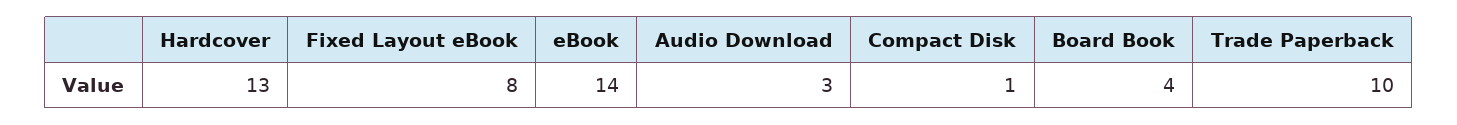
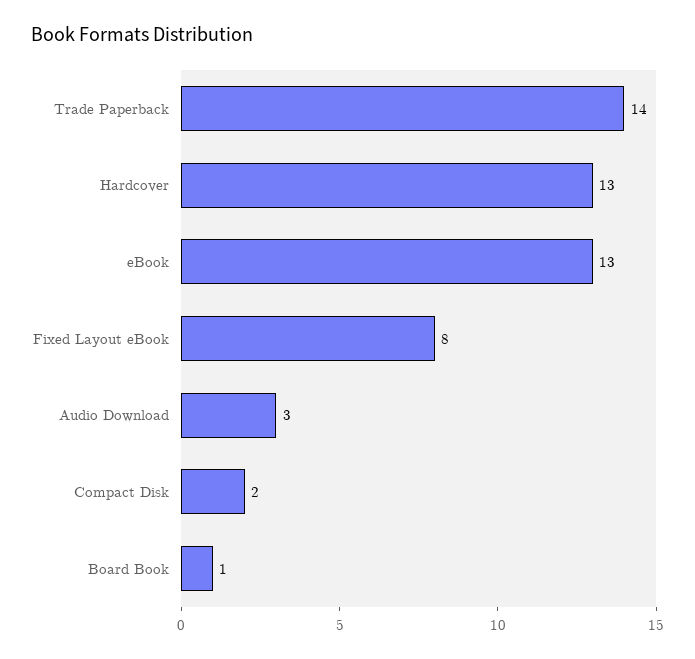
eBook: 14 -> 13
Compact Disk: 1 -> 2
Board Book: 4 -> 1
Trade Paperback: 10 -> 14

